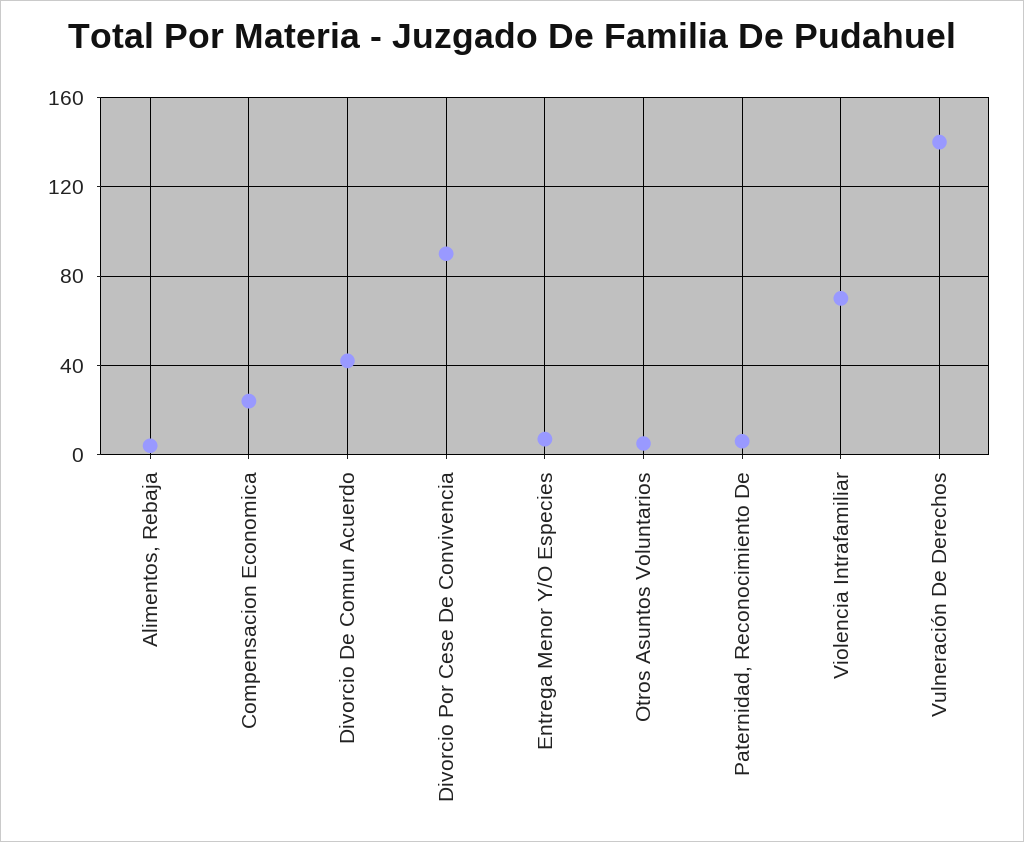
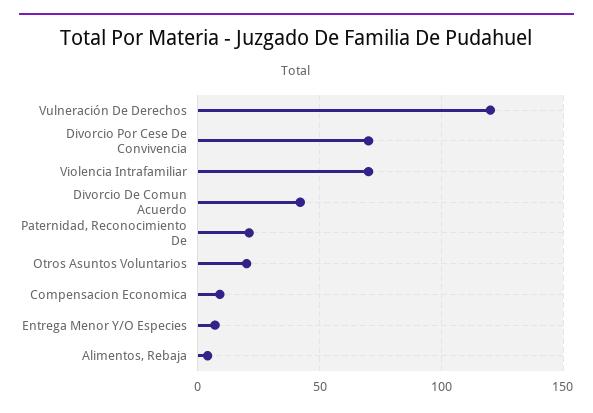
Compensacion Economica: 25 -> 10
Divorcio Por Cese De Convivencia: 90 -> 70
Otros Asuntos Voluntarios: 5 -> 20
Paternidad, Reconocimiento De: 5 -> 20
Vulneración De Derechos: 140 -> 120

